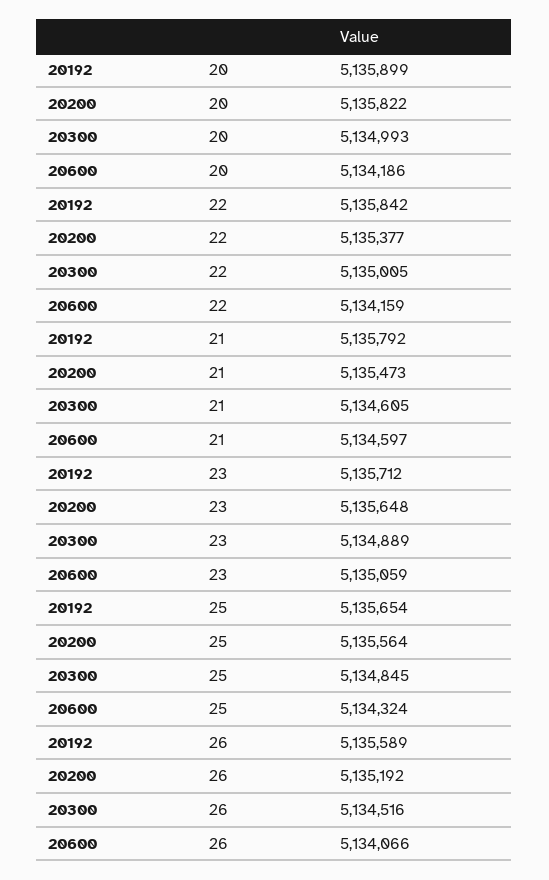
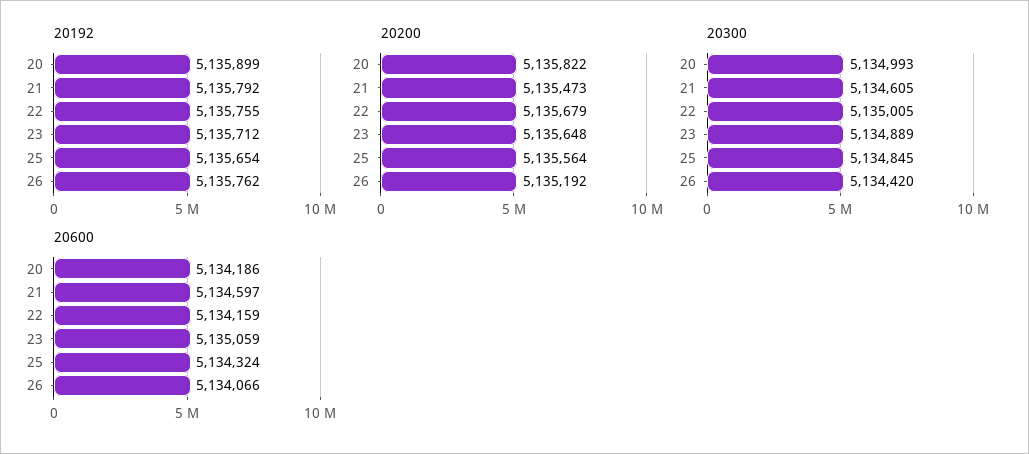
20192, 22: 5135842 -> 5135755
20200, 22: 5135377 -> 5135679
20192, 26: 5135589 -> 5135762
20300, 26: 5134516 -> 5134420

